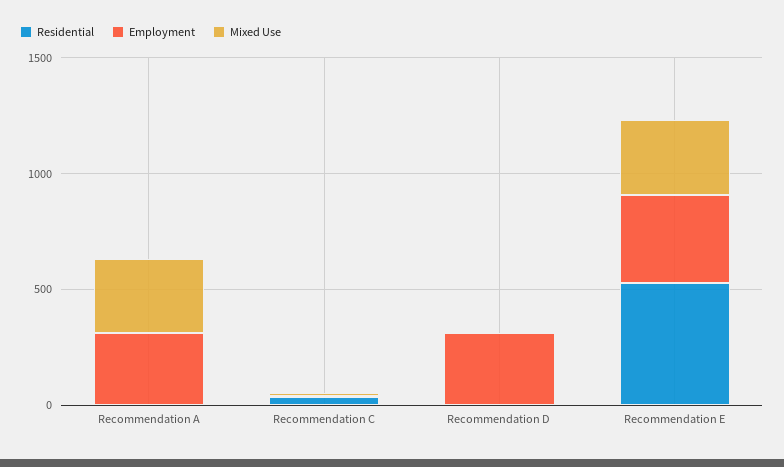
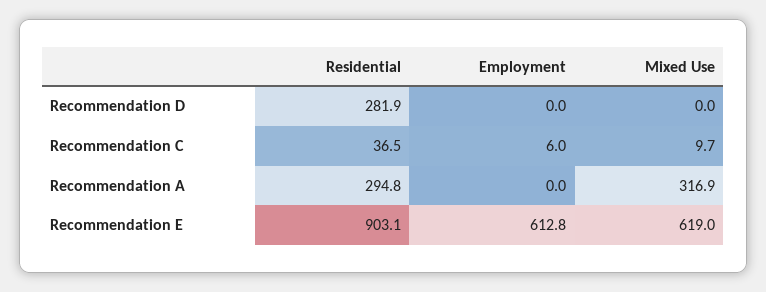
Residential, Recommendation A: 0 -> 294.8
Employment, Recommendation A: 300 -> 0
Residential, Recommendation D: 0 -> 281.9
Employment, Recommendation D: 300 -> 0
Residential, Recommendation E: 500 -> 903.1
Employment, Recommendation E: 400 -> 612.8
Mixed Use, Recommendation E: 300 -> 619

